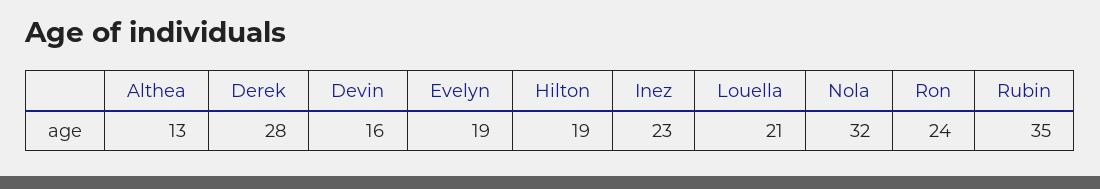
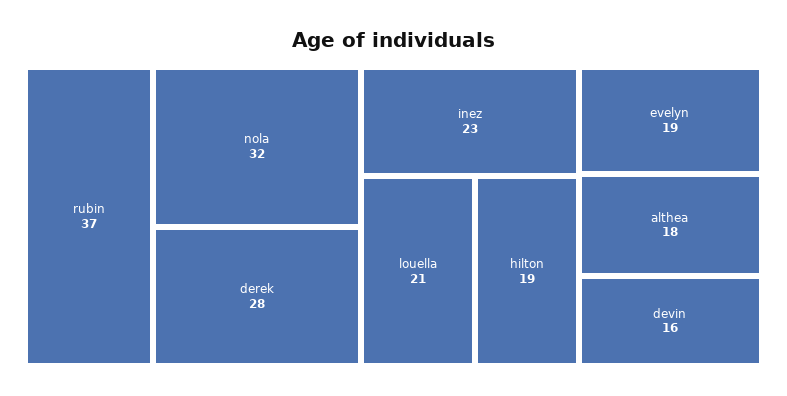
Althea: 13 -> 18
Ron: 24 -> none
Rubin: 35 -> 37

